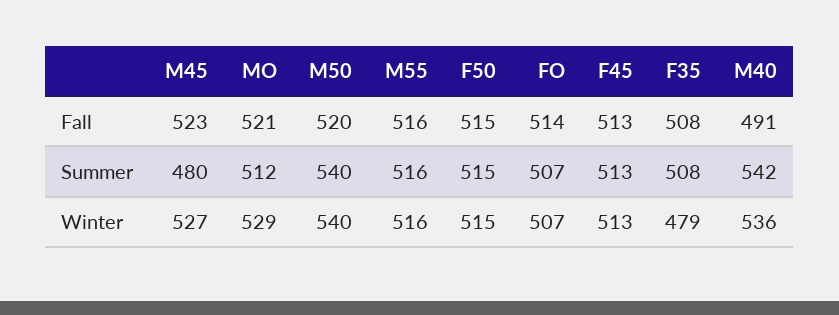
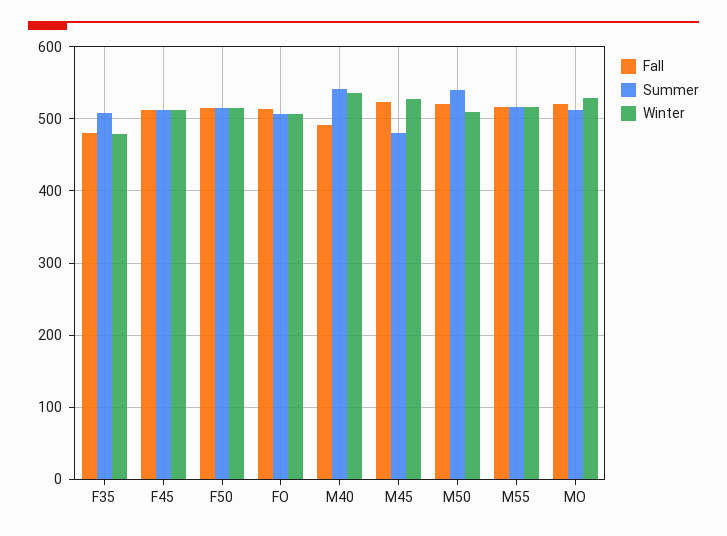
Fall, F35: 508 -> 480
Winter, M50: 540 -> 510

